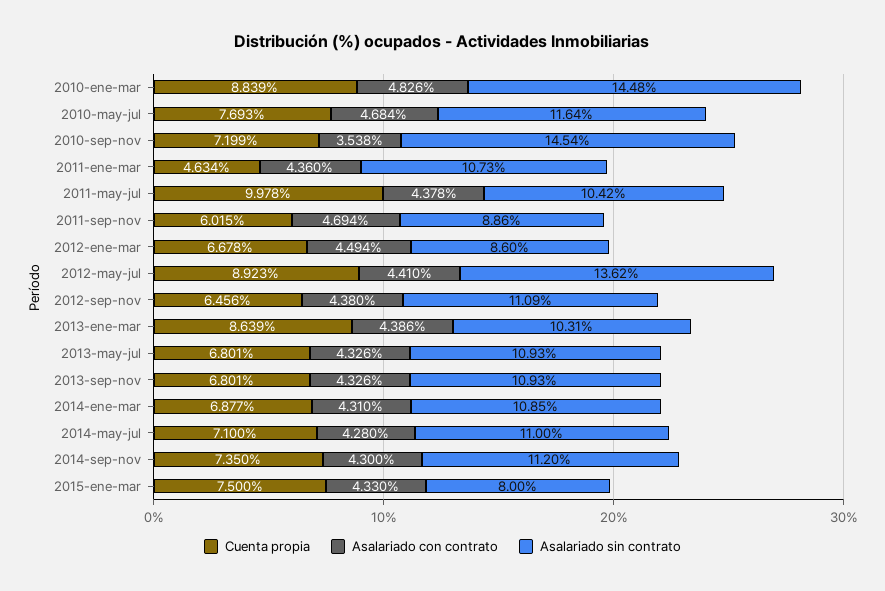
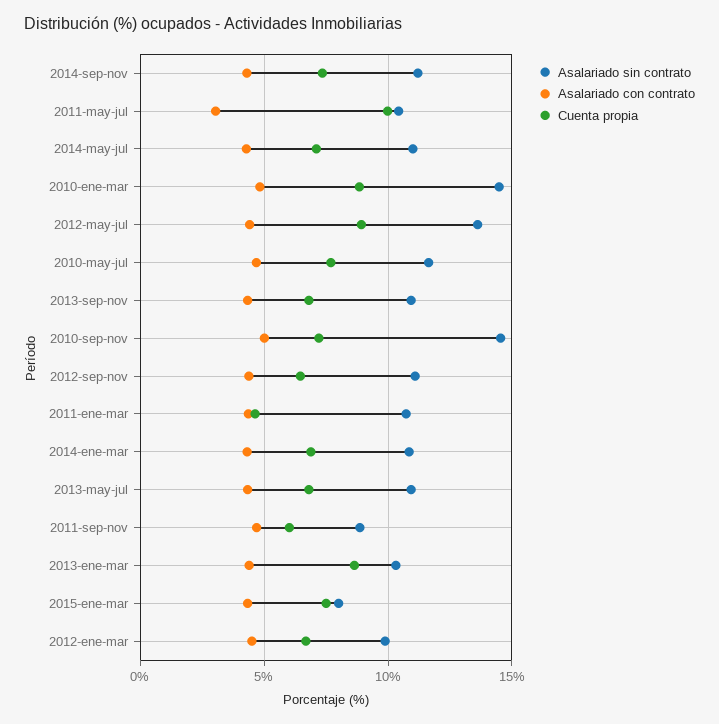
Asalariado con contrato, 2010-sep-nov: 3.538 -> 5
Asalariado con contrato, 2011-may-jul: 4.378 -> 3
Asalariado sin contrato, 2012-ene-mar: 8.6 -> 10

